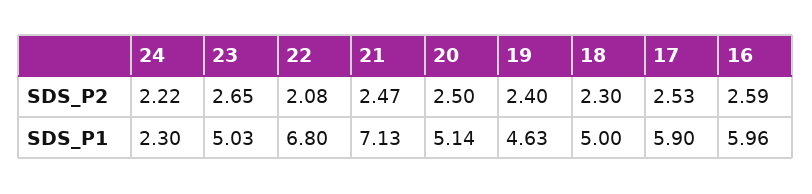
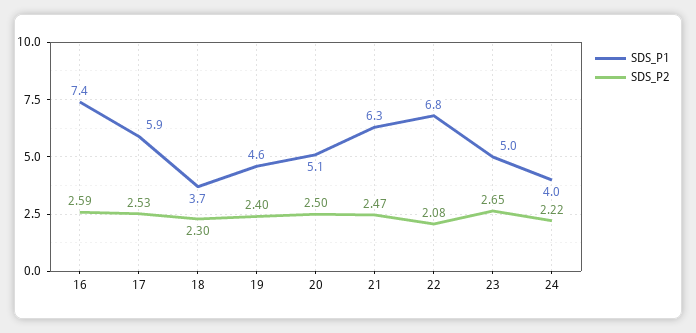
SDS_P1, 24: 2.3 -> 4
SDS_P1, 21: 7.13 -> 6.3
SDS_P1, 18: 5 -> 3.7
SDS_P1, 16: 5.96 -> 7.4

